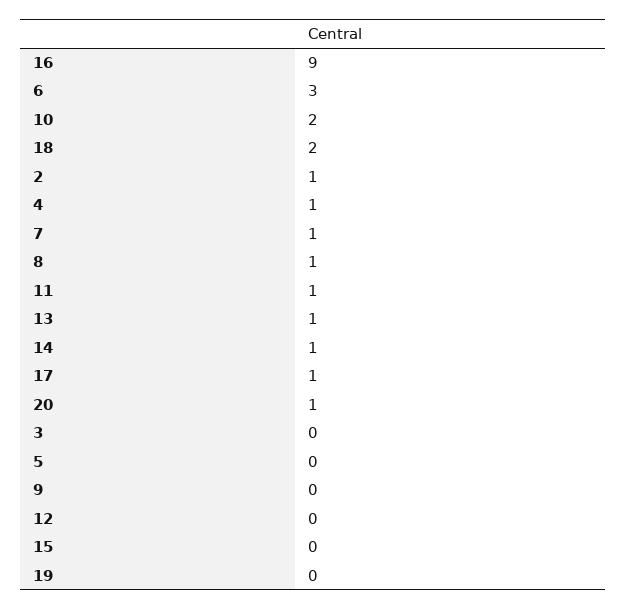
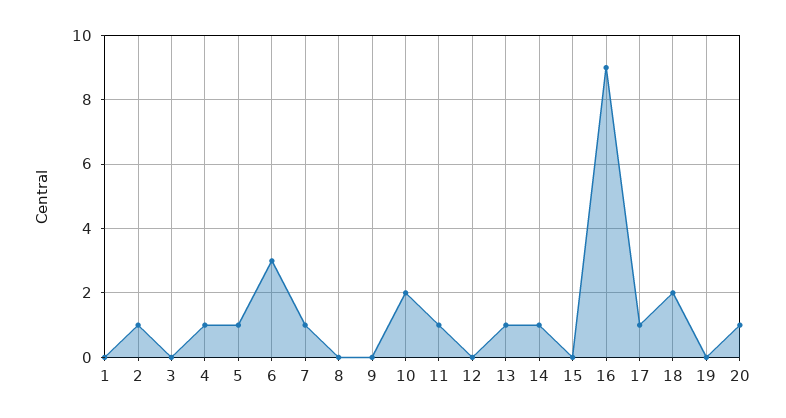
8: 1 -> 0
5: 0 -> 1
1: none -> 0

